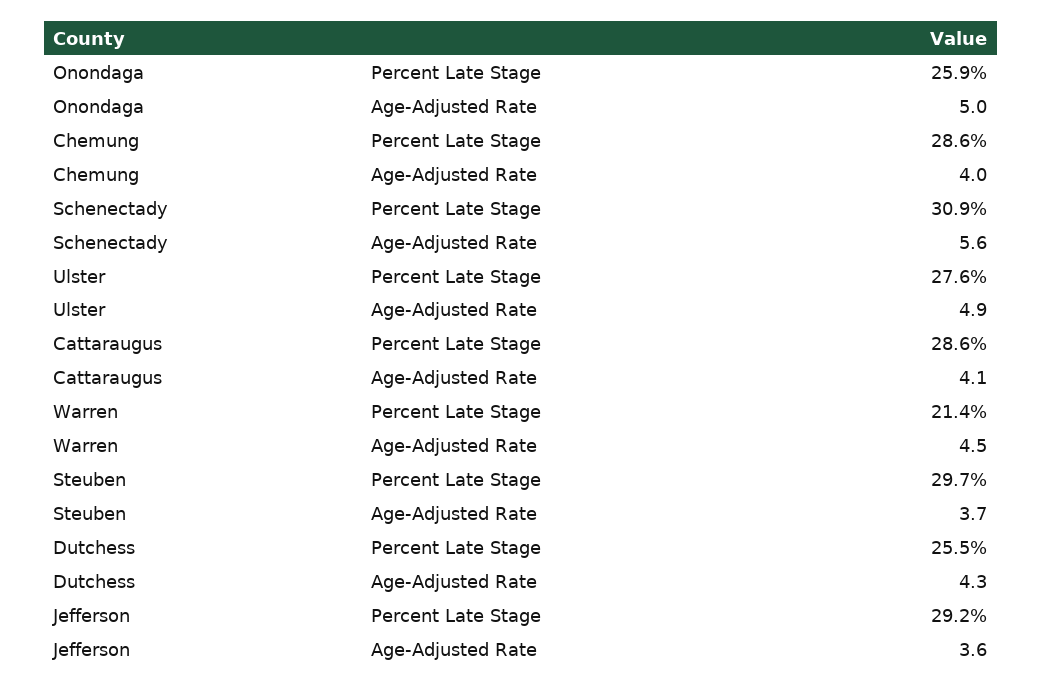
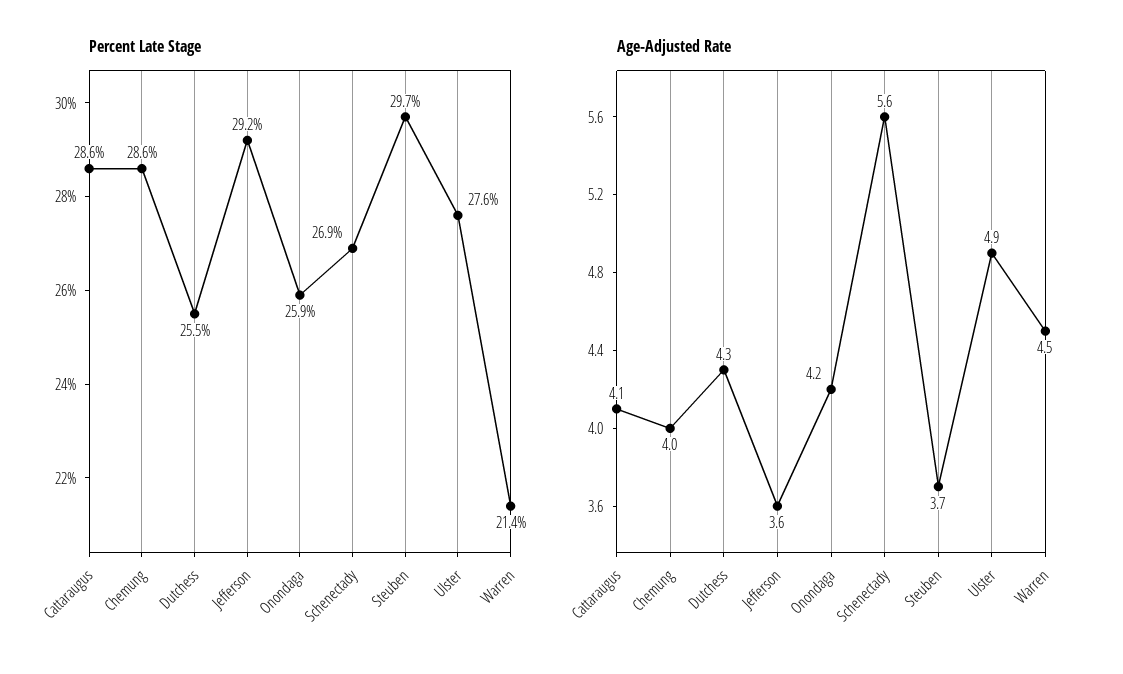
Age-Adjusted Rate, Onondaga: 5 -> 4.2
Percent Late Stage, Schenectady: 30.9 -> 26.9

